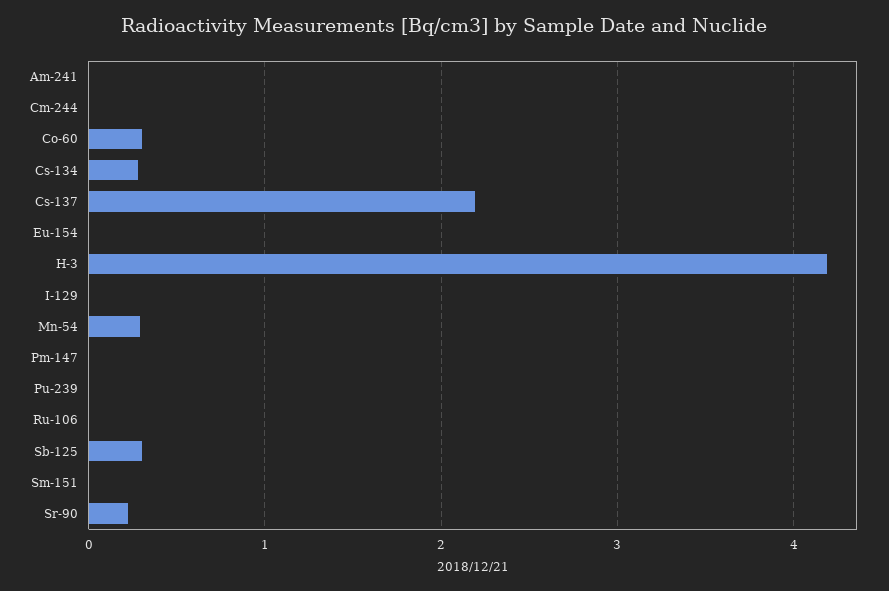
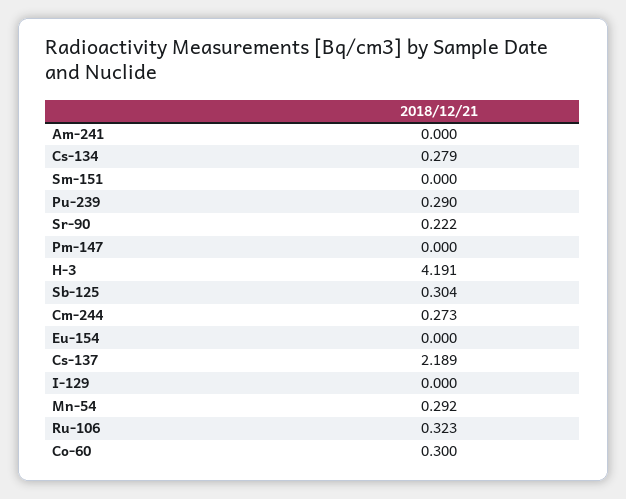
Cm-244: 0 -> 0.273
Pu-239: 0 -> 0.29
Ru-106: 0 -> 0.323

